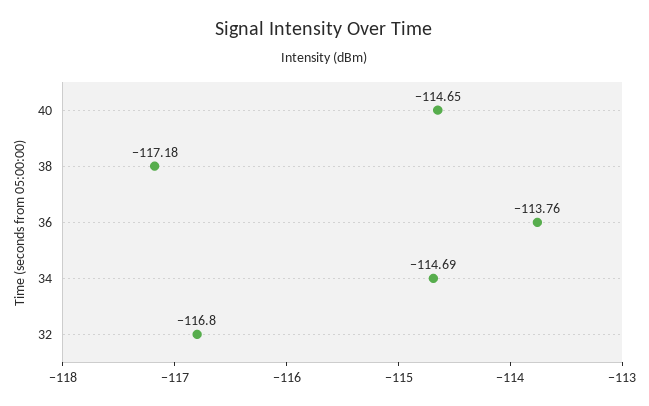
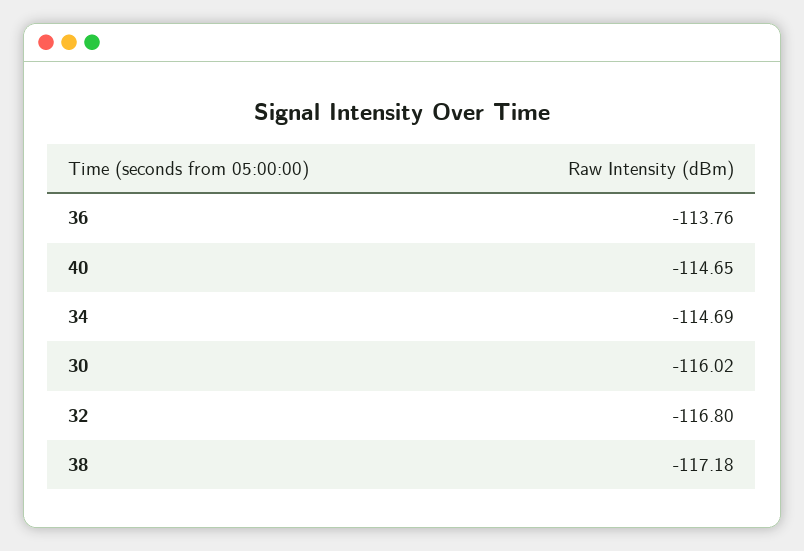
30: none -> -116.02

